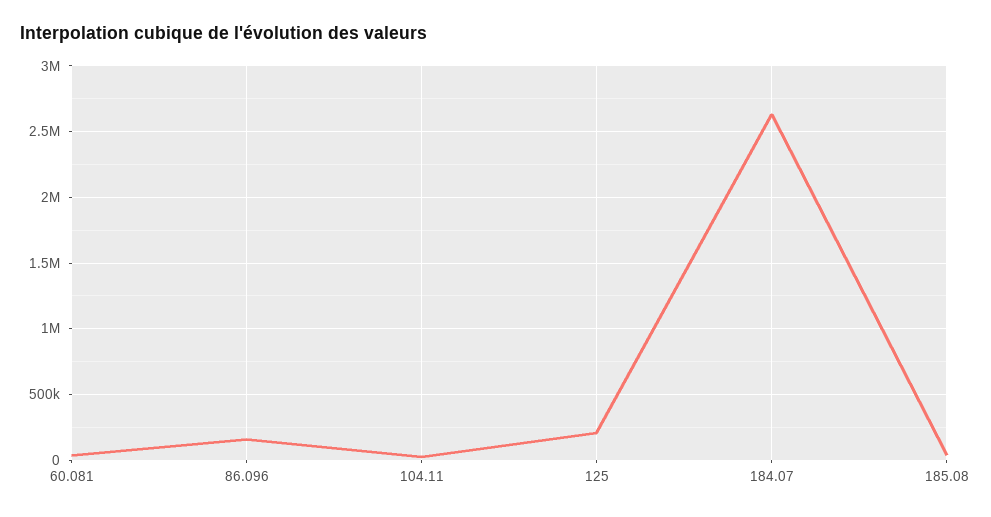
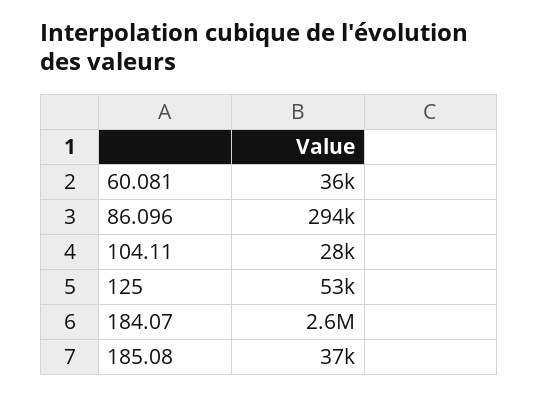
86.096: 150000 -> 294000
125: 200000 -> 53000

